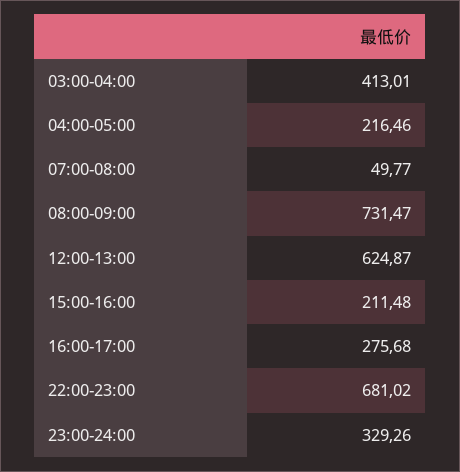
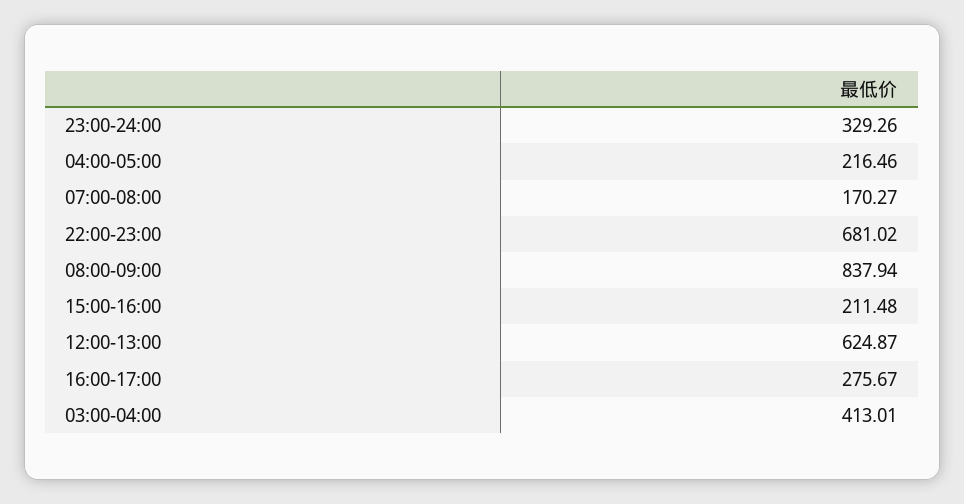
07:00-08:00: 49.77 -> 170.27
08:00-09:00: 731.47 -> 837.94
16:00-17:00: 275.68 -> 275.67

